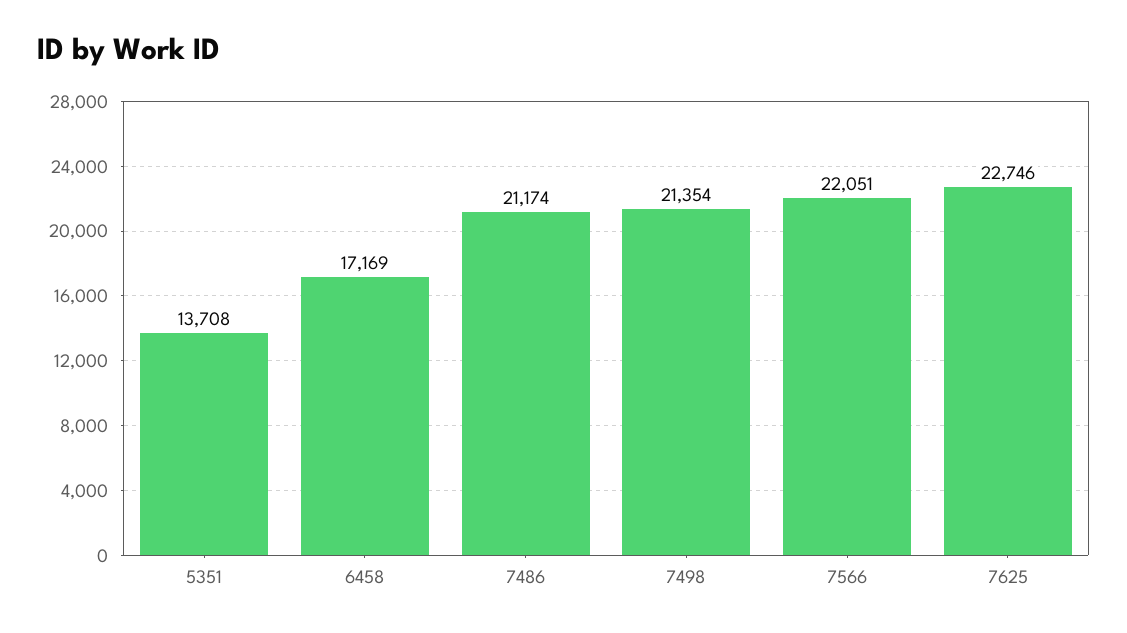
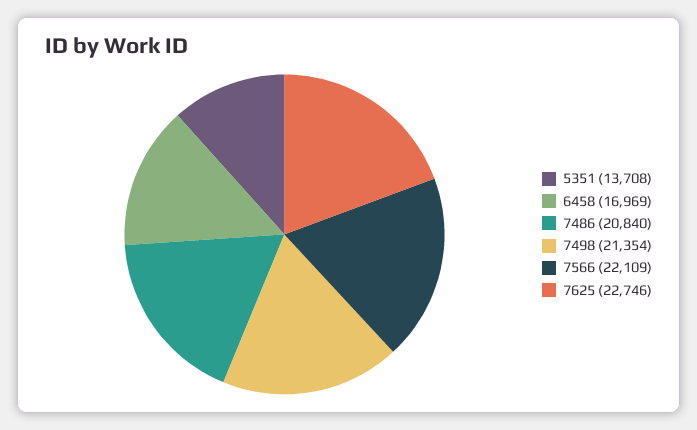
6458: 17169 -> 16969
7486: 21174 -> 20840
7566: 22051 -> 22109

